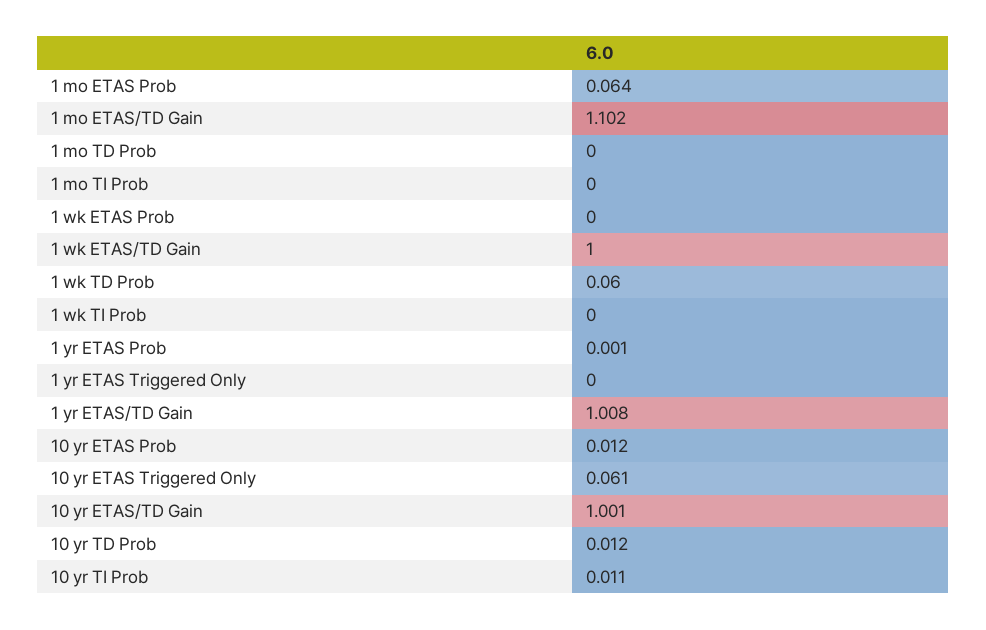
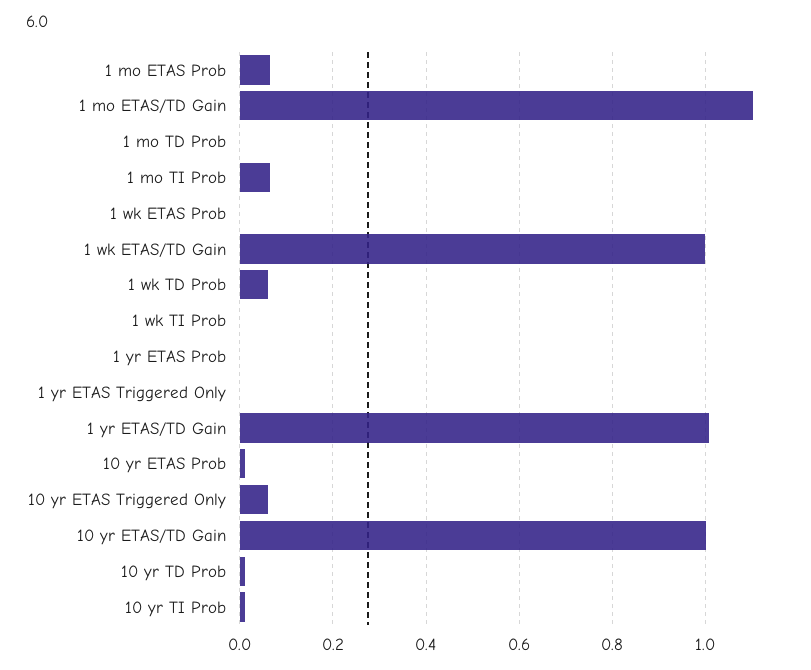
1 mo TI Prob: 0 -> 0.06

